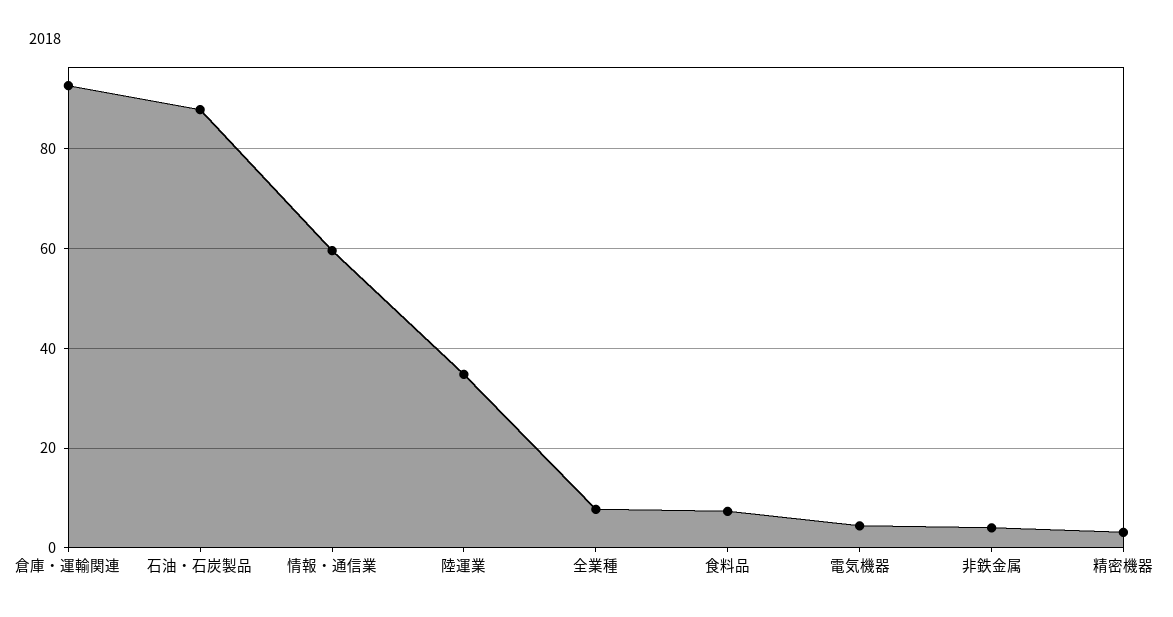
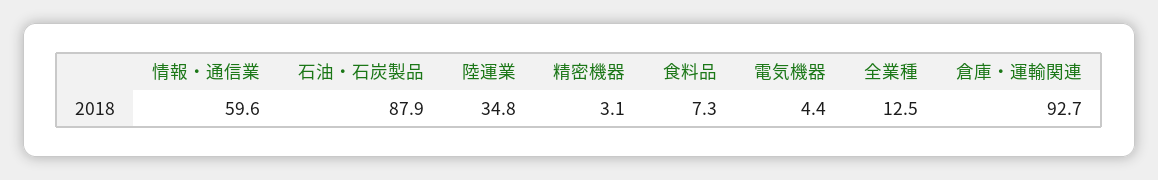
全業種: 8 -> 12.5
非鉄金属: 4 -> none

